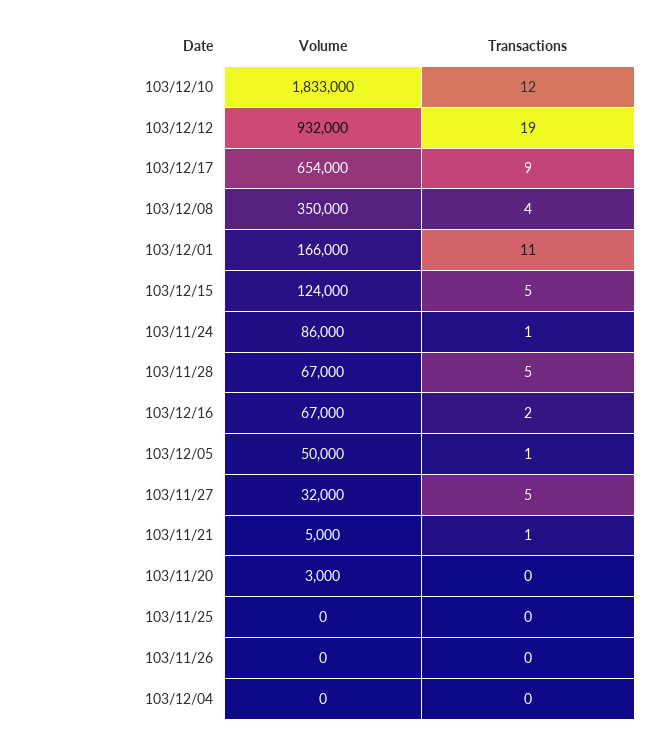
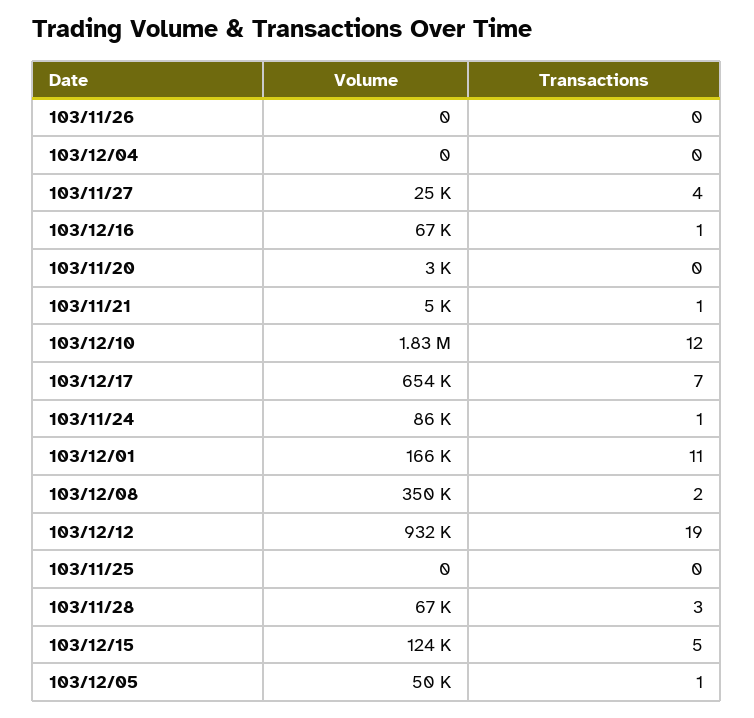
Transactions, 103/12/17: 9 -> 7
Transactions, 103/12/08: 4 -> 2
Transactions, 103/11/28: 5 -> 3
Transactions, 103/12/16: 2 -> 1
Volume, 103/11/27: 32000 -> 25000
Transactions, 103/11/27: 5 -> 4

